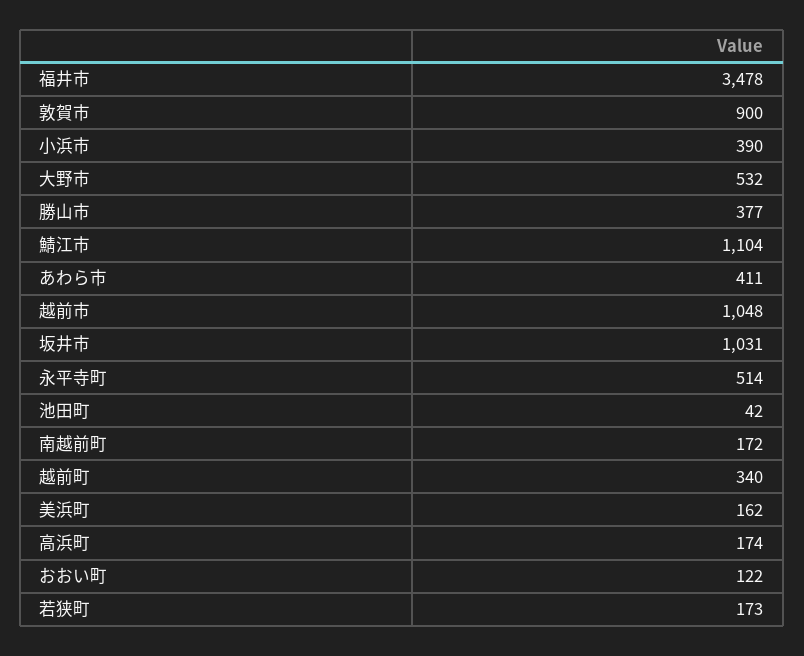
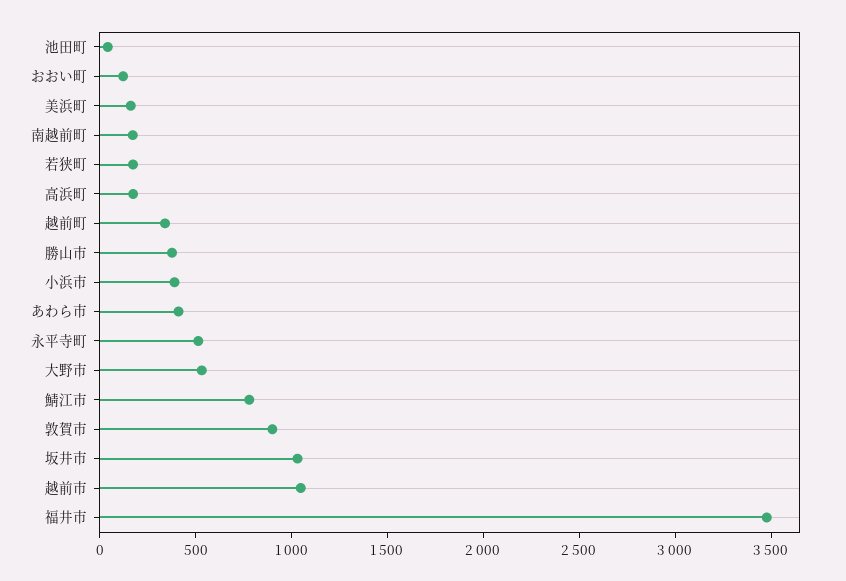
鯖江市: 1104 -> 800

